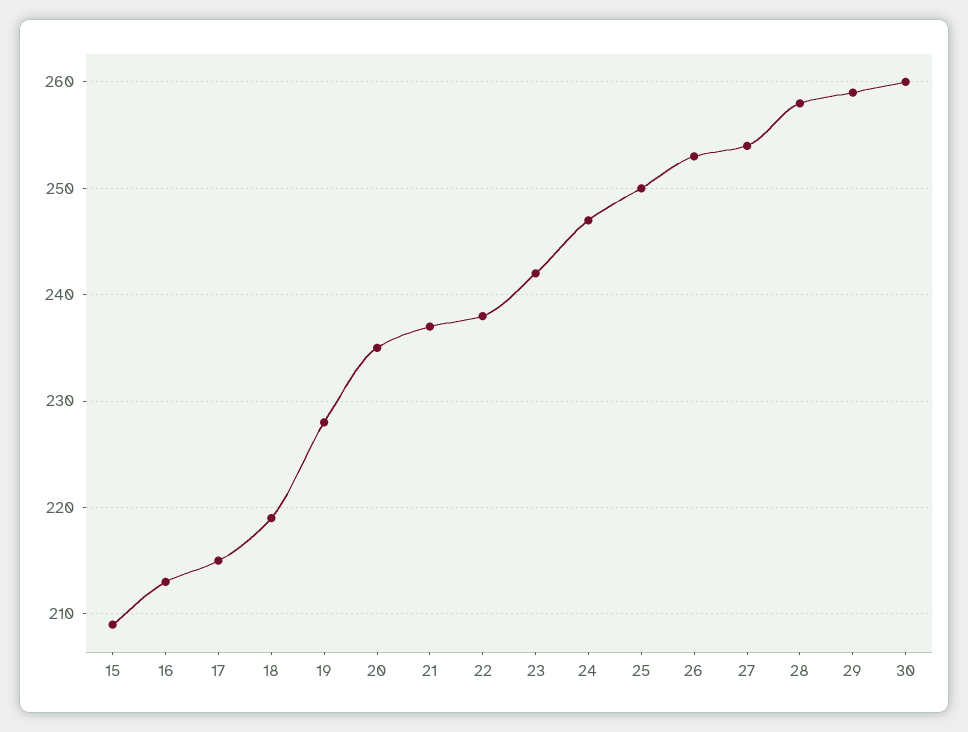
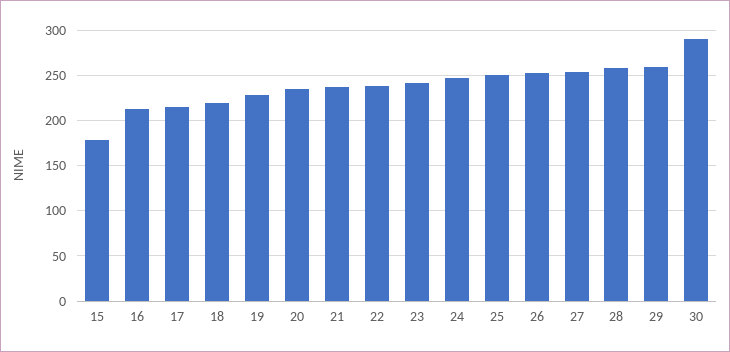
15: 209 -> 180
30: 260 -> 290

